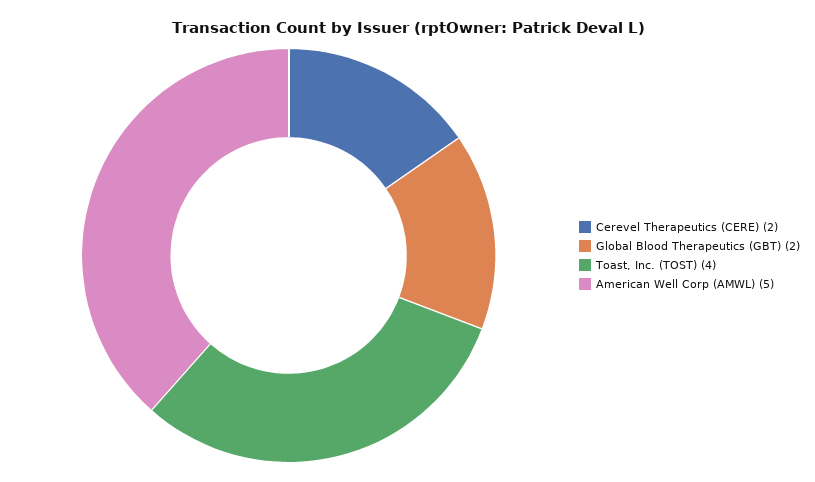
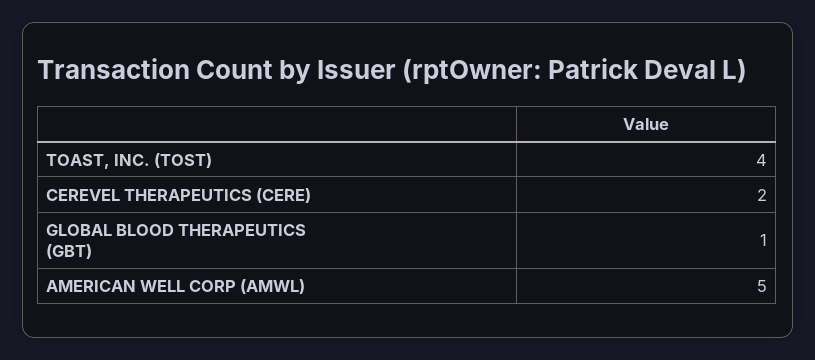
Global Blood Therapeutics (GBT): 2 -> 1

